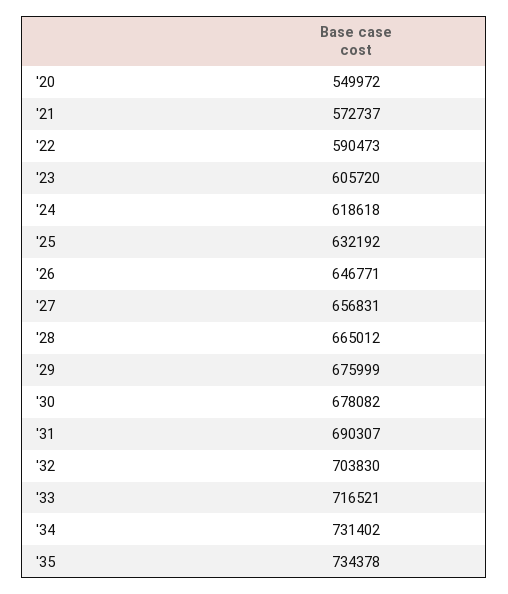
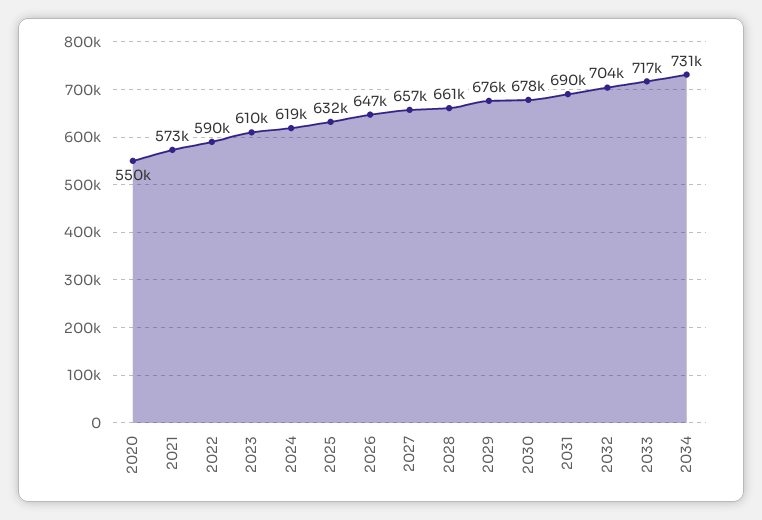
'23: 605720 -> 610000
'28: 665012 -> 661000
'35: 734378 -> none

